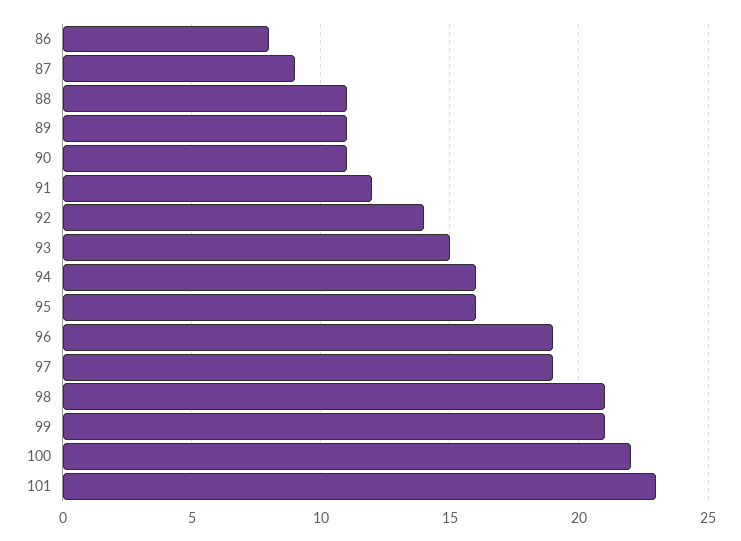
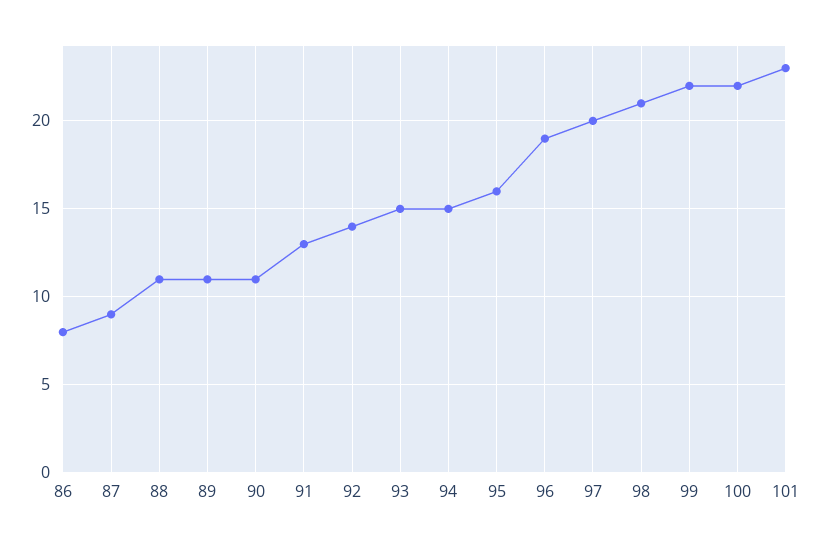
91: 12 -> 13
94: 16 -> 15
97: 19 -> 20
99: 21 -> 22

